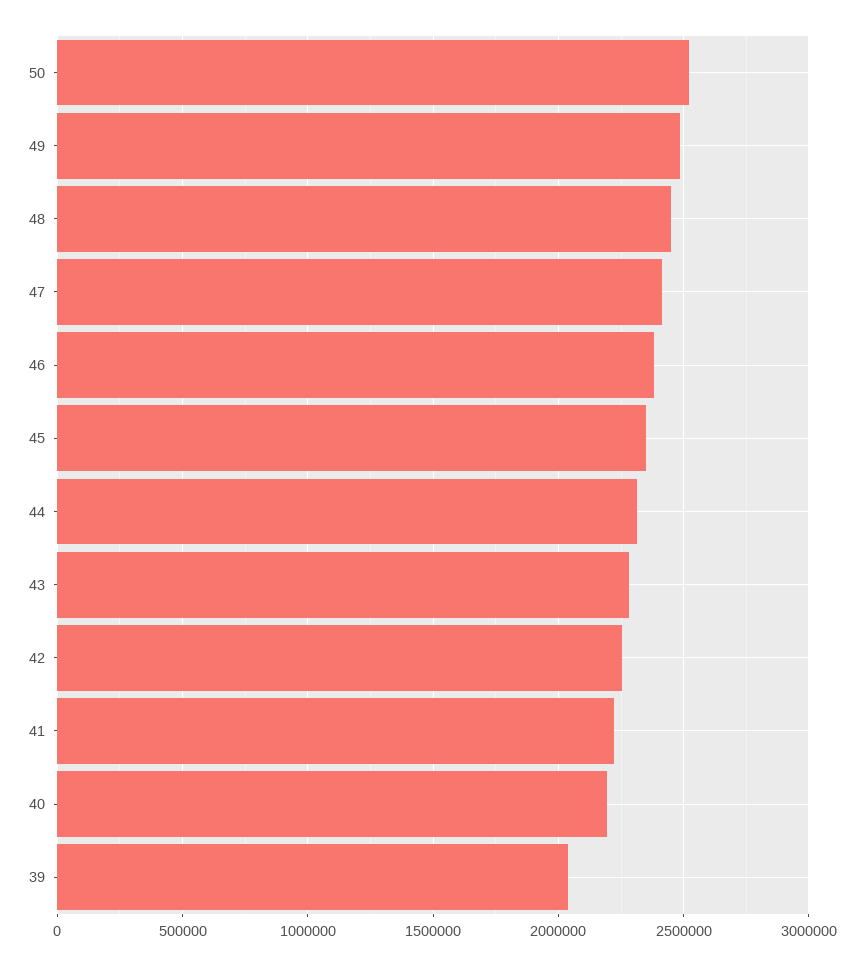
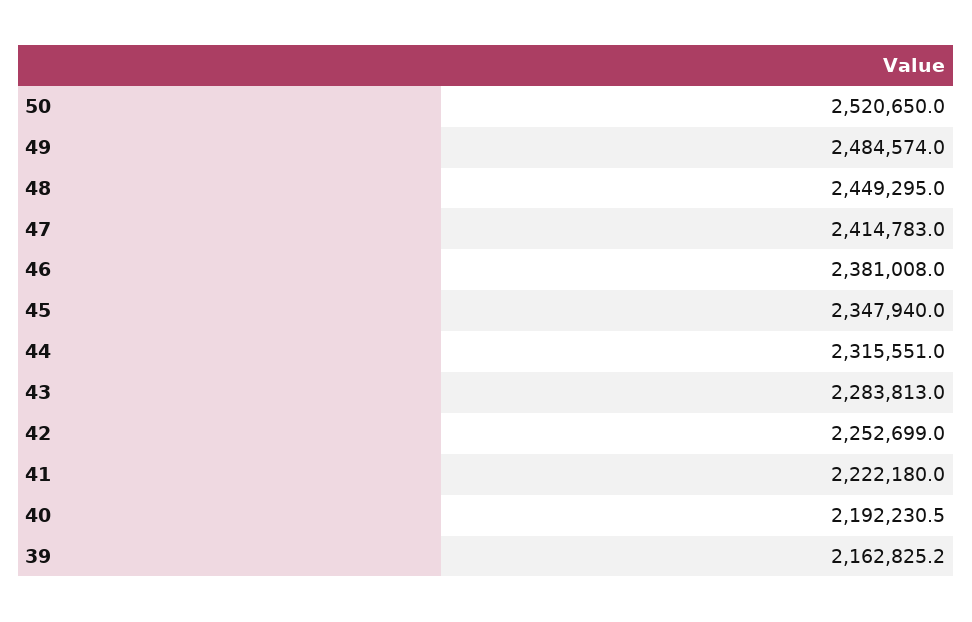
39: 2050000 -> 2162825.2

